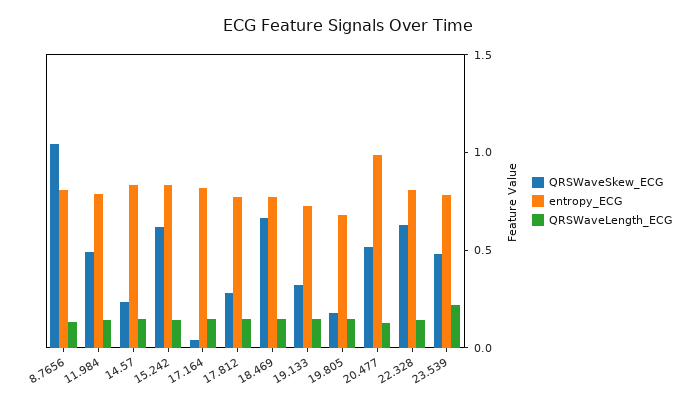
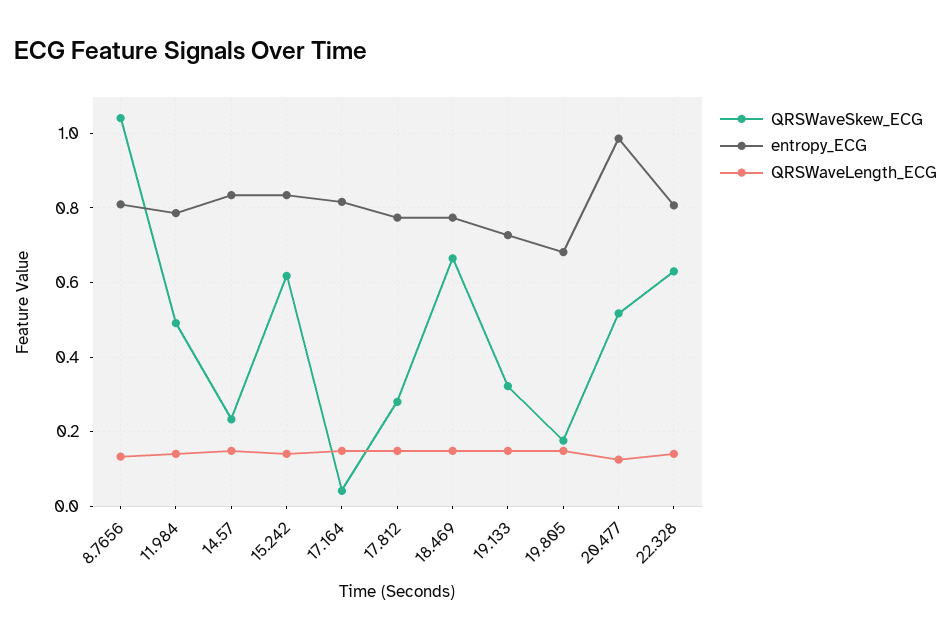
QRSWaveSkew_ECG, 23.539: 0.5 -> none
entropy_ECG, 23.539: 0.8 -> none
QRSWaveLength_ECG, 23.539: 0.2 -> none

